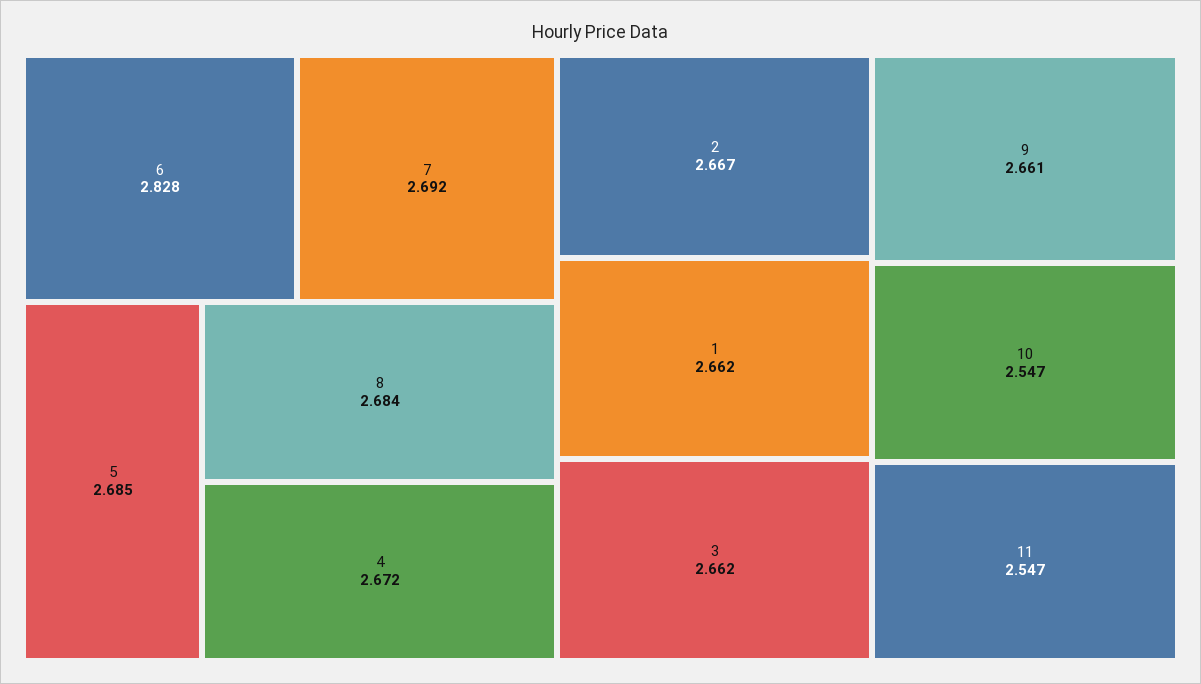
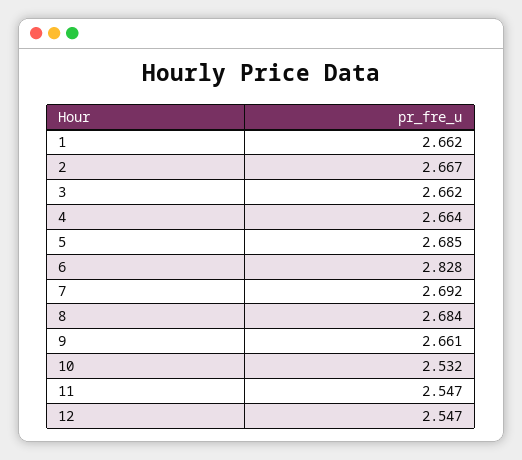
4: 2.672 -> 2.664
10: 2.547 -> 2.532
12: none -> 2.547

